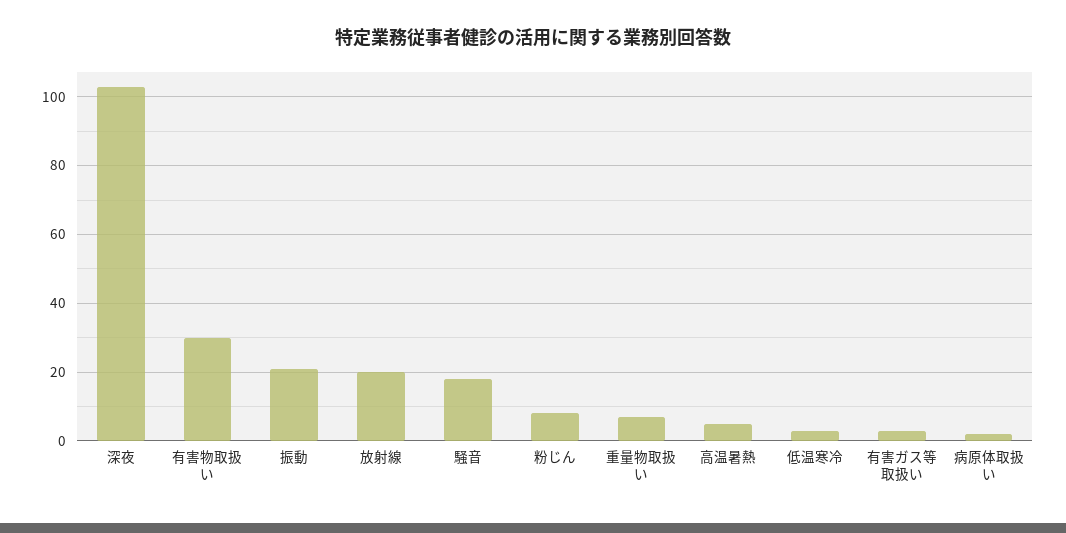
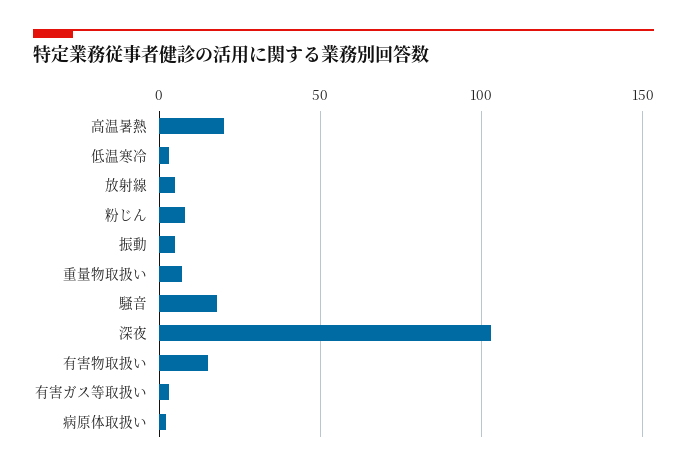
有害物取扱い: 30 -> 15
振動: 20 -> 5
放射線: 20 -> 5
高温暑熱: 5 -> 20

